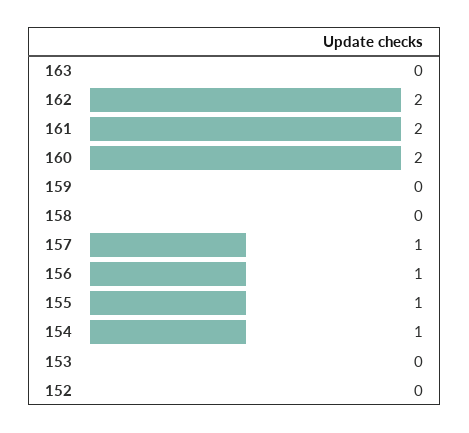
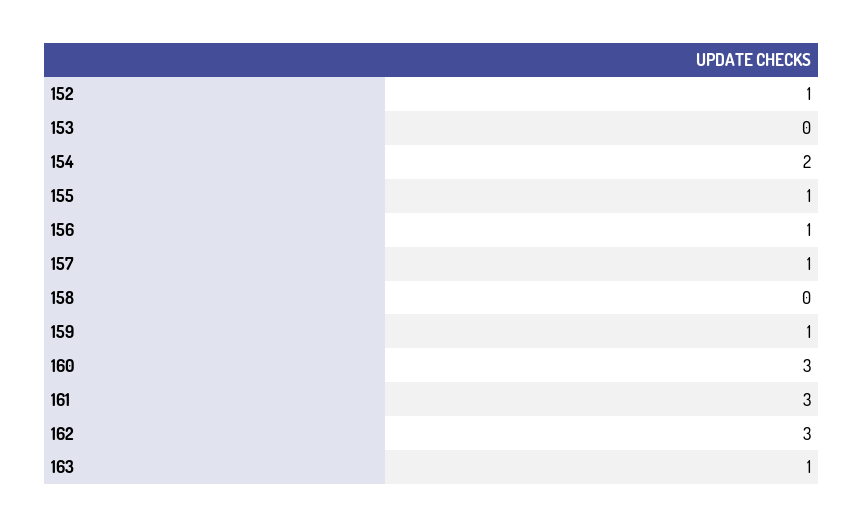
163: 0 -> 1
162: 2 -> 3
161: 2 -> 3
160: 2 -> 3
159: 0 -> 1
154: 1 -> 2
152: 0 -> 1

